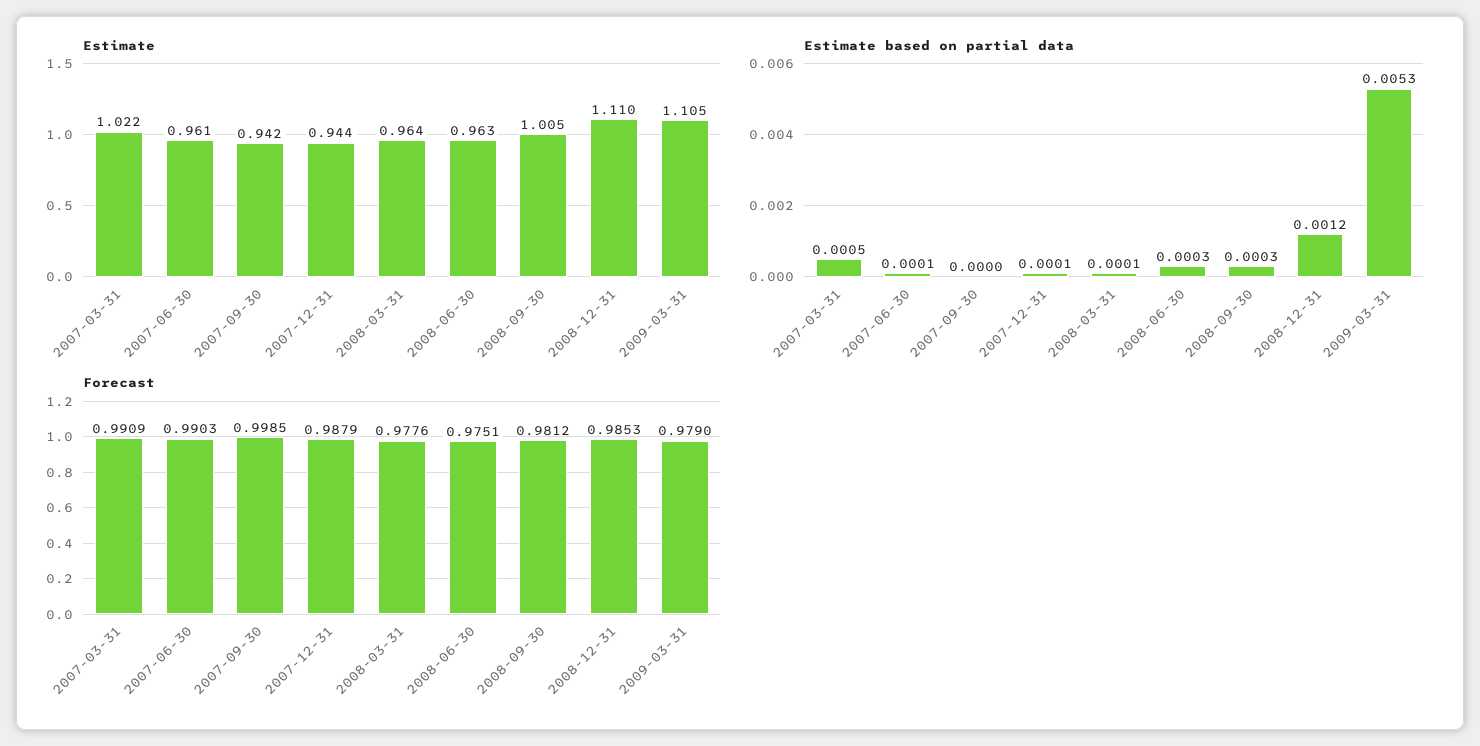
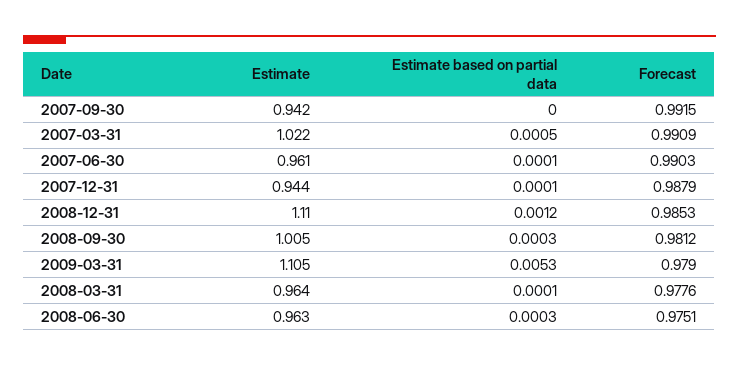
Forecast, 2007-09-30: 0.9985 -> 0.9915

